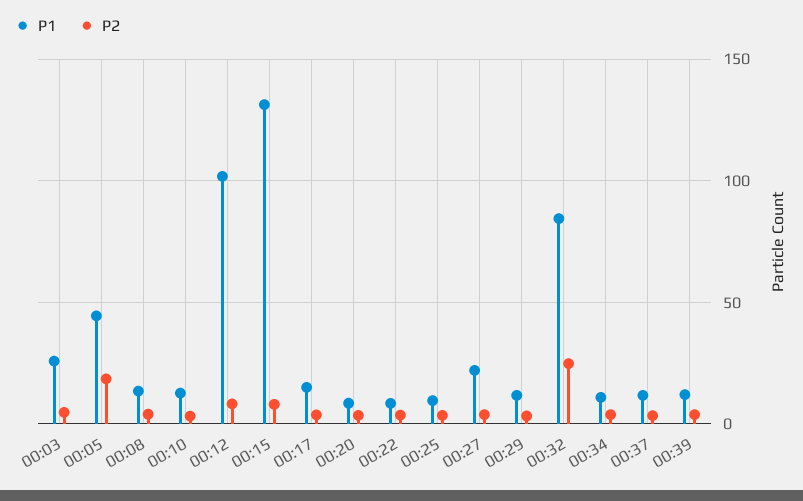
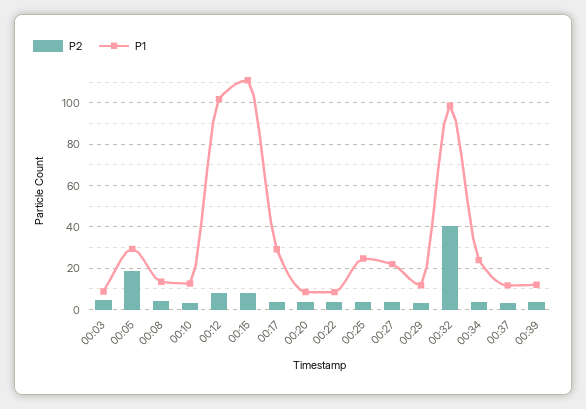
P1, 00:03: 25 -> 10
P1, 00:05: 45 -> 30
P1, 00:15: 130 -> 110
P1, 00:17: 15 -> 30
P1, 00:25: 10 -> 25
P1, 00:32: 85 -> 100
P2, 00:32: 25 -> 40
P1, 00:34: 10 -> 25

